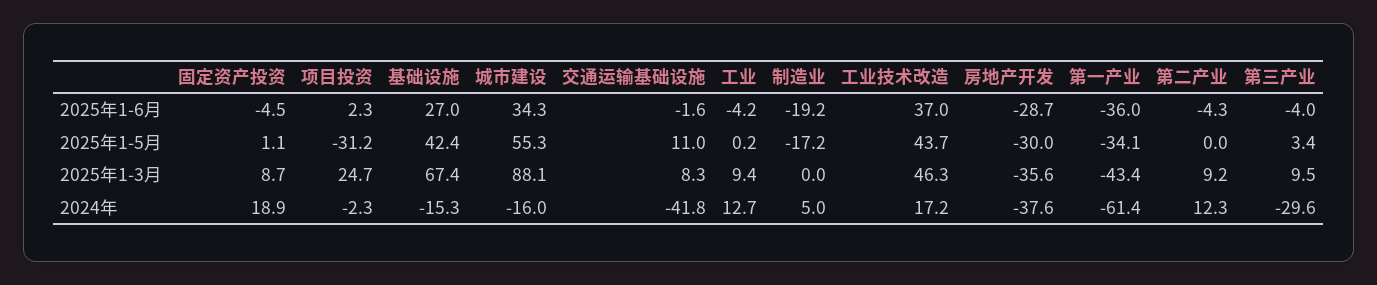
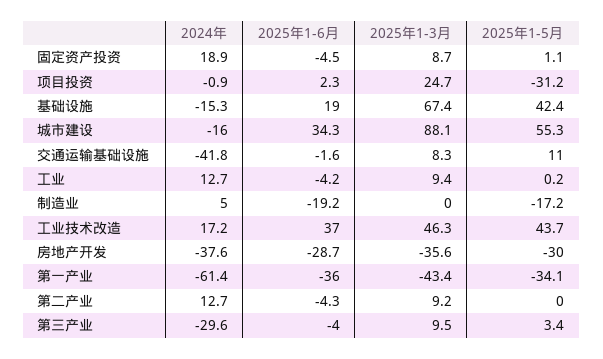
基础设施, 2025年1-6月: 27 -> 19
项目投资, 2024年: -2.3 -> -0.9
第二产业, 2024年: 12.3 -> 12.7

